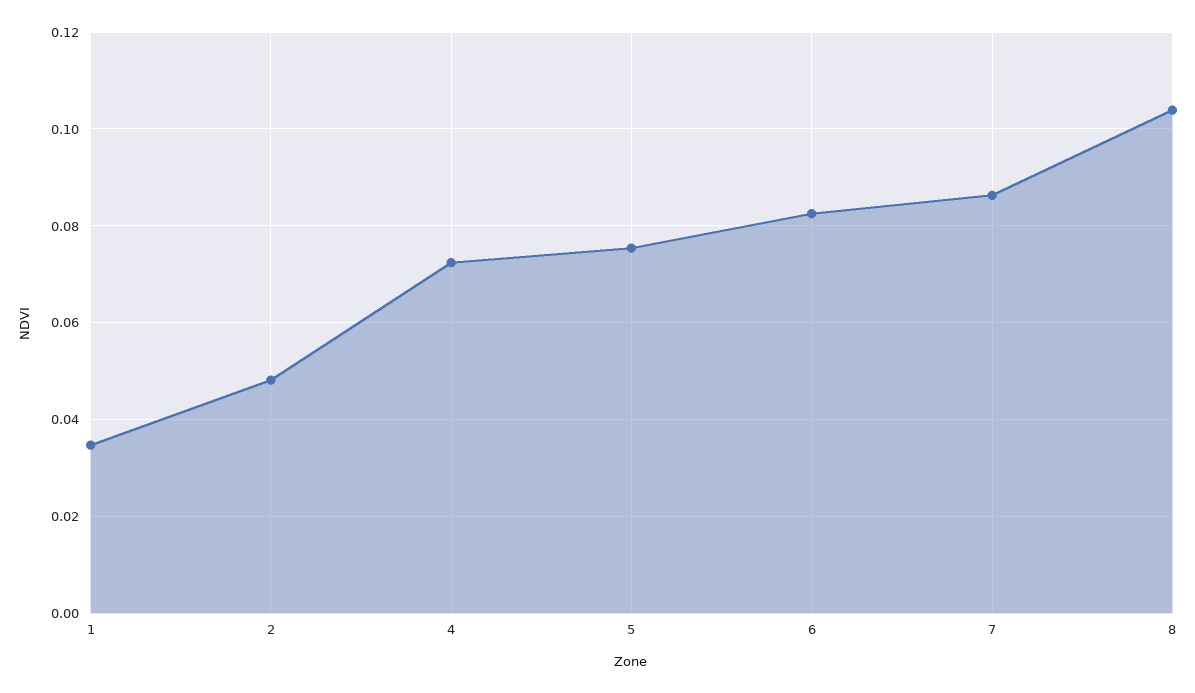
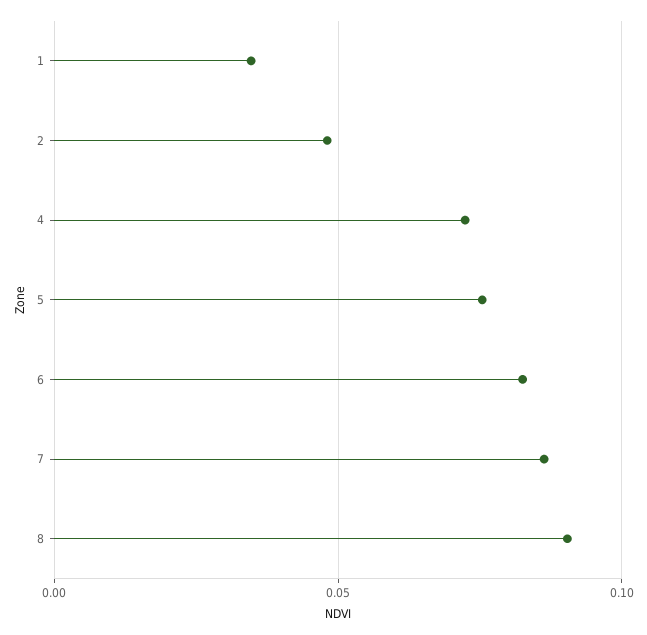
8: 0.104 -> 0.09

